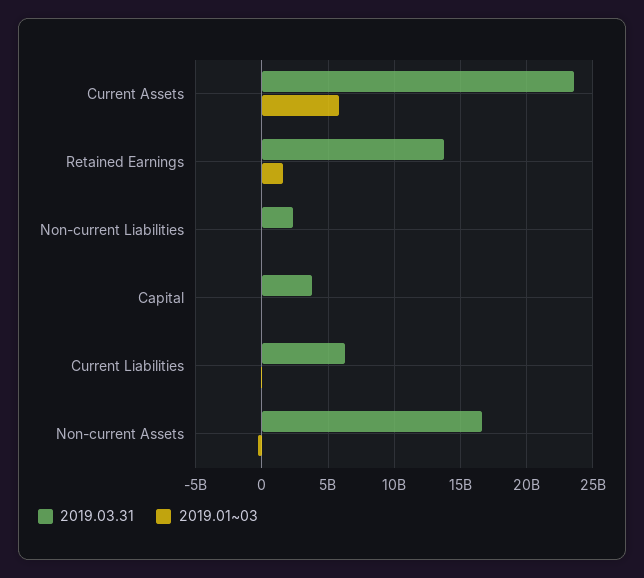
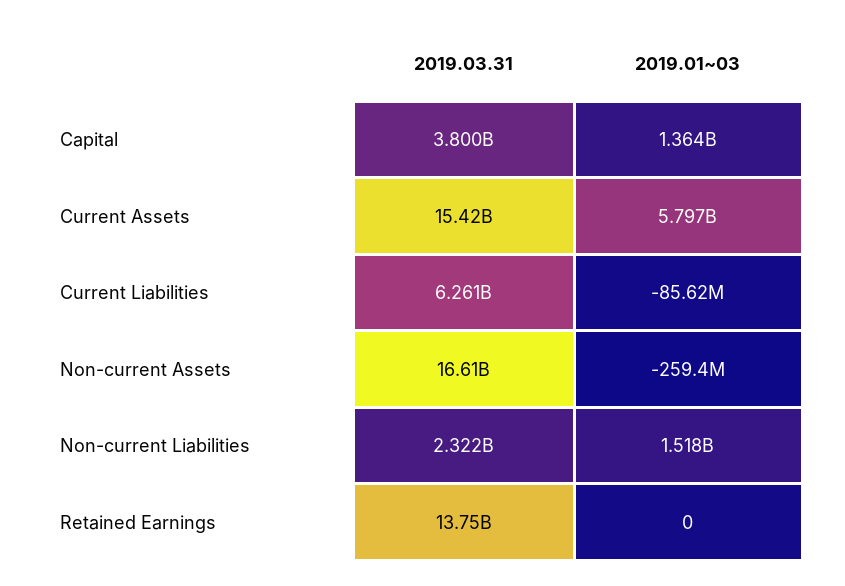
2019.03.31, Current Assets: 23500000000 -> 15420000000
2019.01~03, Retained Earnings: 1500000000 -> 0
2019.01~03, Non-current Liabilities: 0 -> 1518000000
2019.01~03, Capital: 0 -> 1364000000

